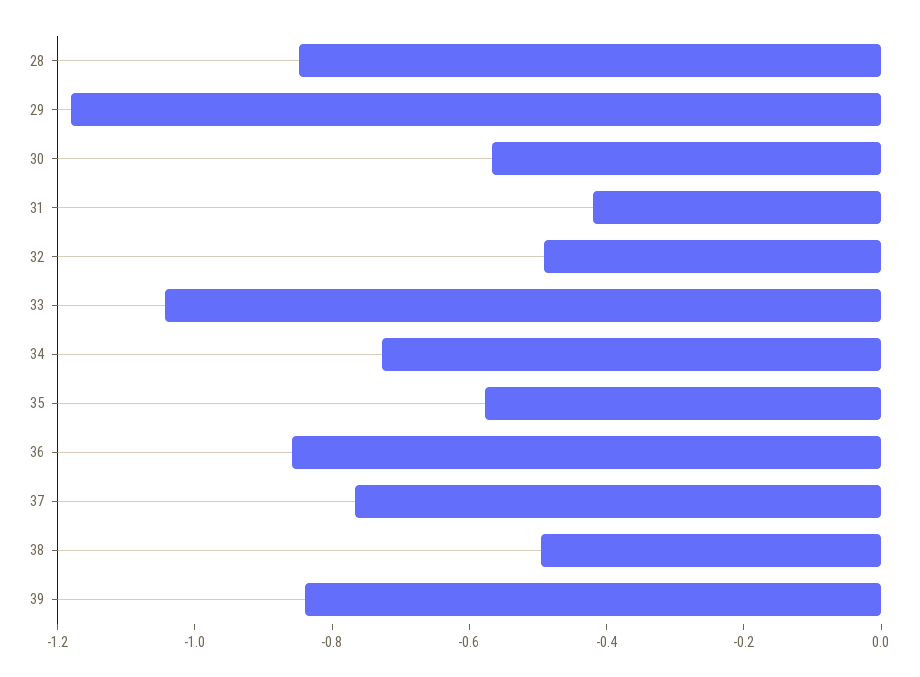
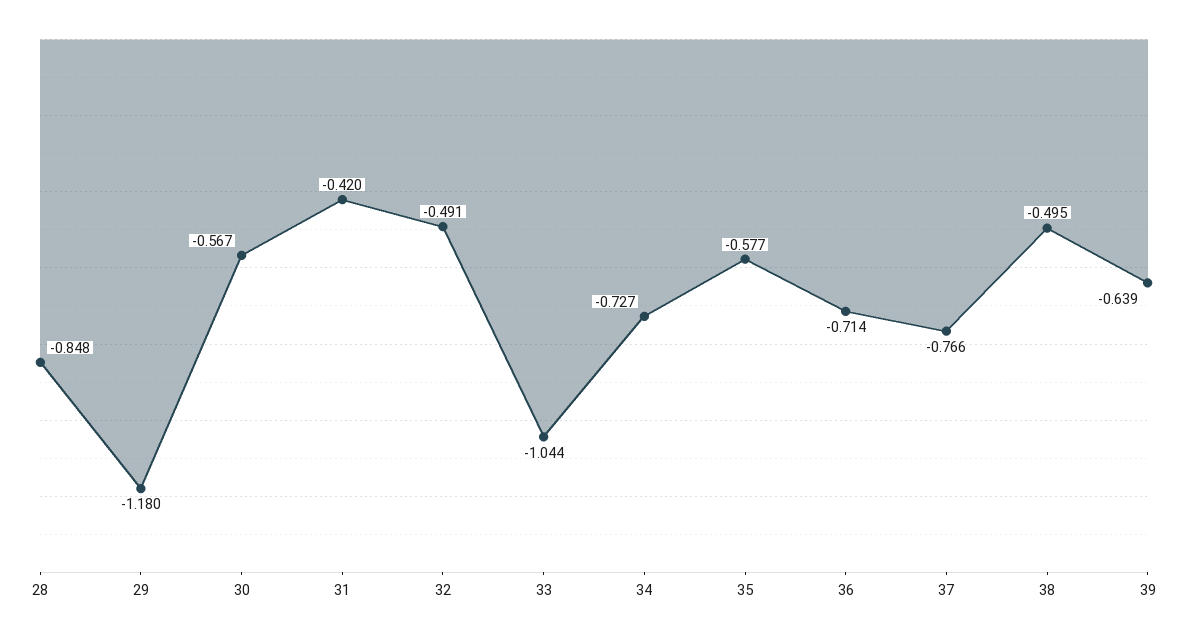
36: -0.85 -> -0.714
39: -0.85 -> -0.639

